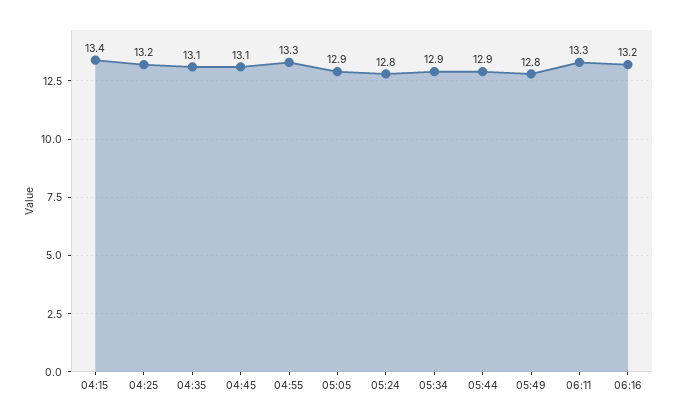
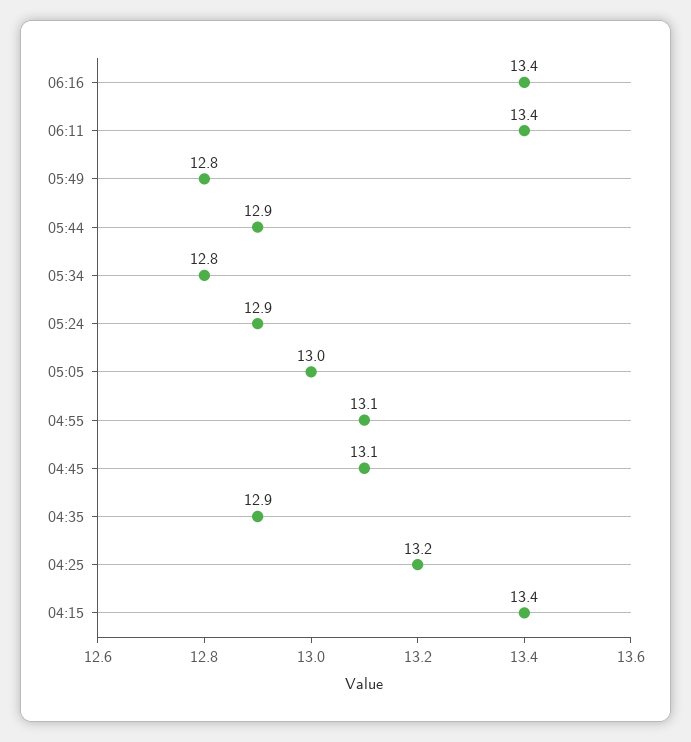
04:35: 13.1 -> 12.9
04:55: 13.3 -> 13.1
05:05: 12.9 -> 13
05:24: 12.8 -> 12.9
05:34: 12.9 -> 12.8
06:11: 13.3 -> 13.4
06:16: 13.2 -> 13.4

